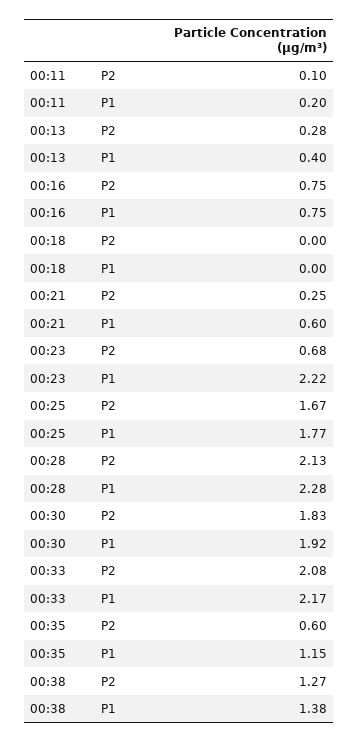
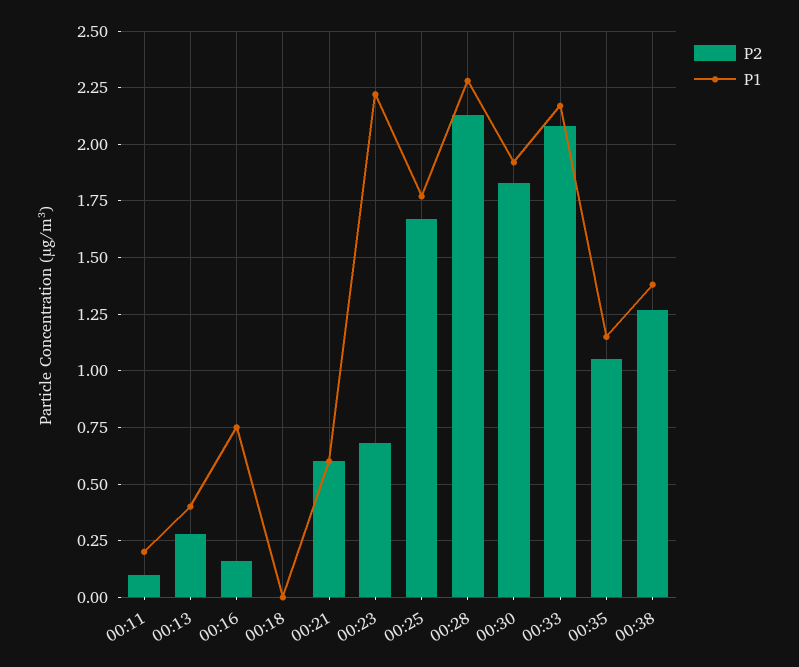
P2, 00:16: 0.75 -> 0.15
P2, 00:21: 0.25 -> 0.6
P2, 00:35: 0.6 -> 1.05

